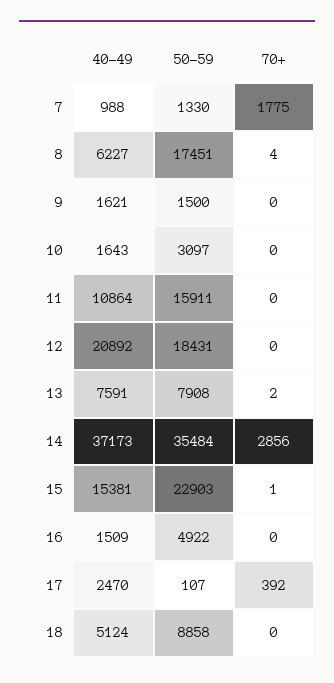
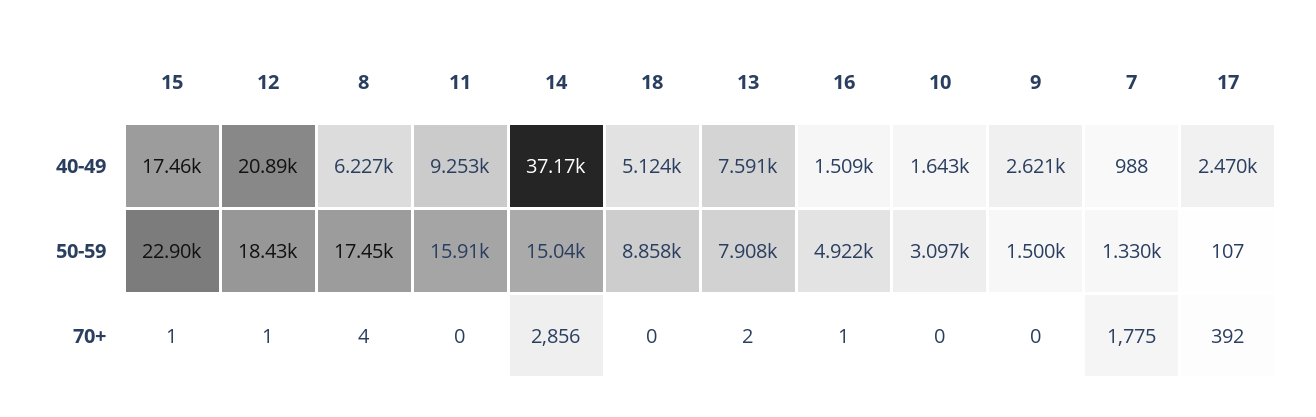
40-49, 9: 1621 -> 2621
40-49, 11: 10864 -> 9253
70+, 12: 0 -> 1
50-59, 14: 35484 -> 15040
40-49, 15: 15381 -> 17460
70+, 16: 0 -> 1

